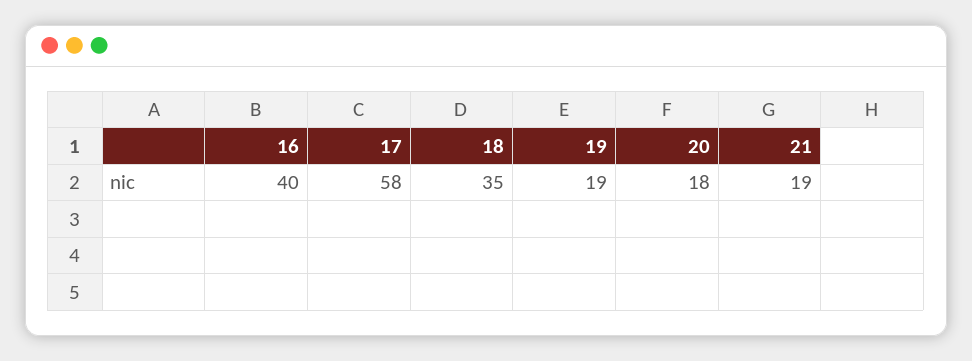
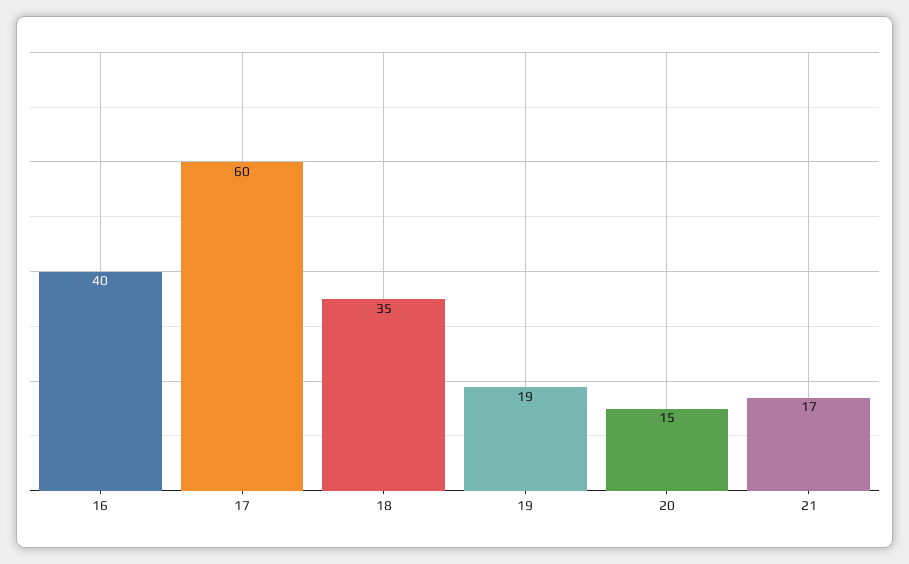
17: 58 -> 60
20: 18 -> 15
21: 19 -> 17

